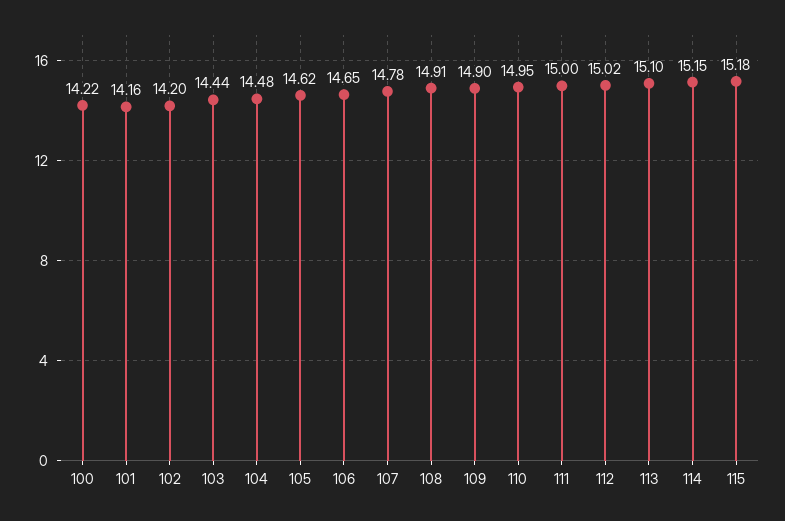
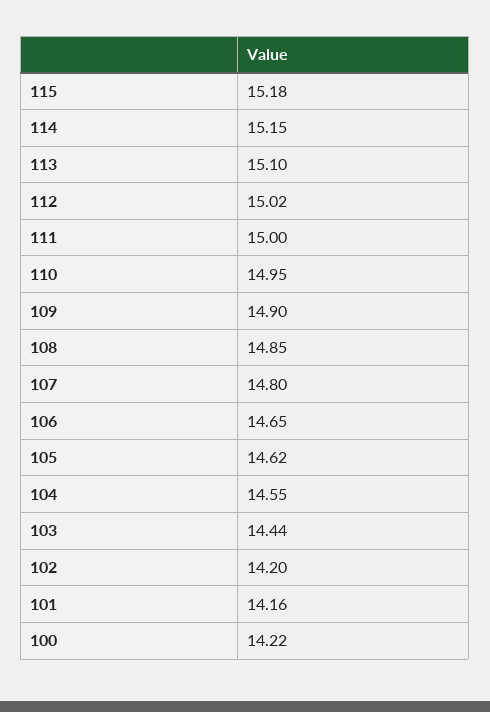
104: 14.48 -> 14.55
107: 14.78 -> 14.8
108: 14.91 -> 14.85

